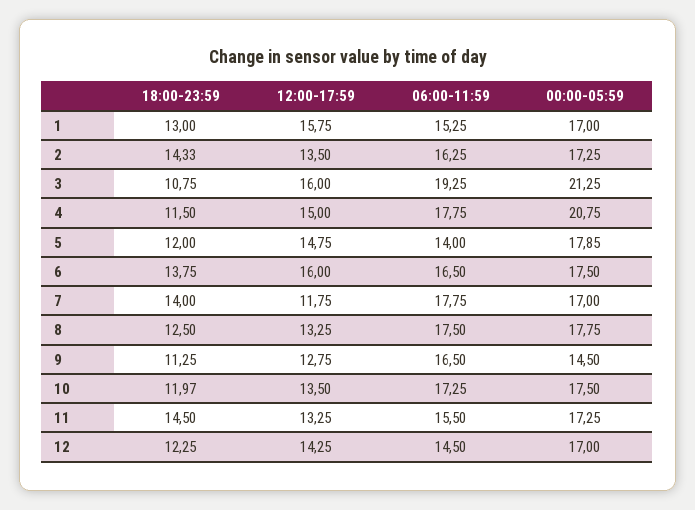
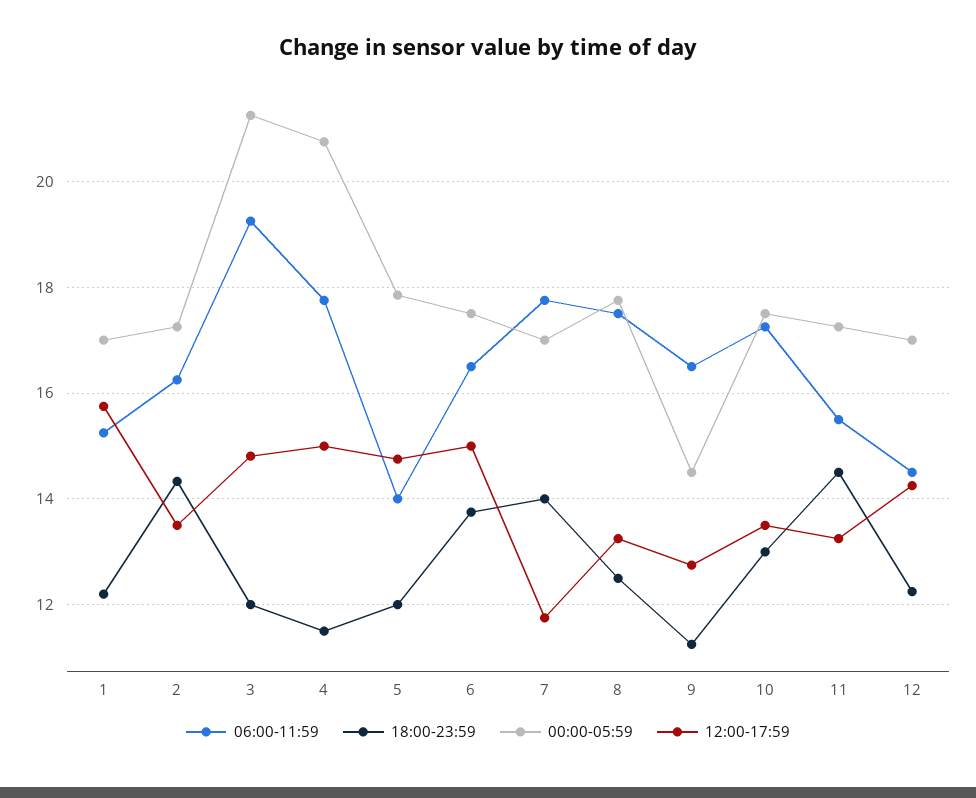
18:00-23:59, 1: 13 -> 12.2
18:00-23:59, 3: 10.75 -> 12
12:00-17:59, 3: 16 -> 14.8
12:00-17:59, 6: 16 -> 15
18:00-23:59, 10: 11.97 -> 13

